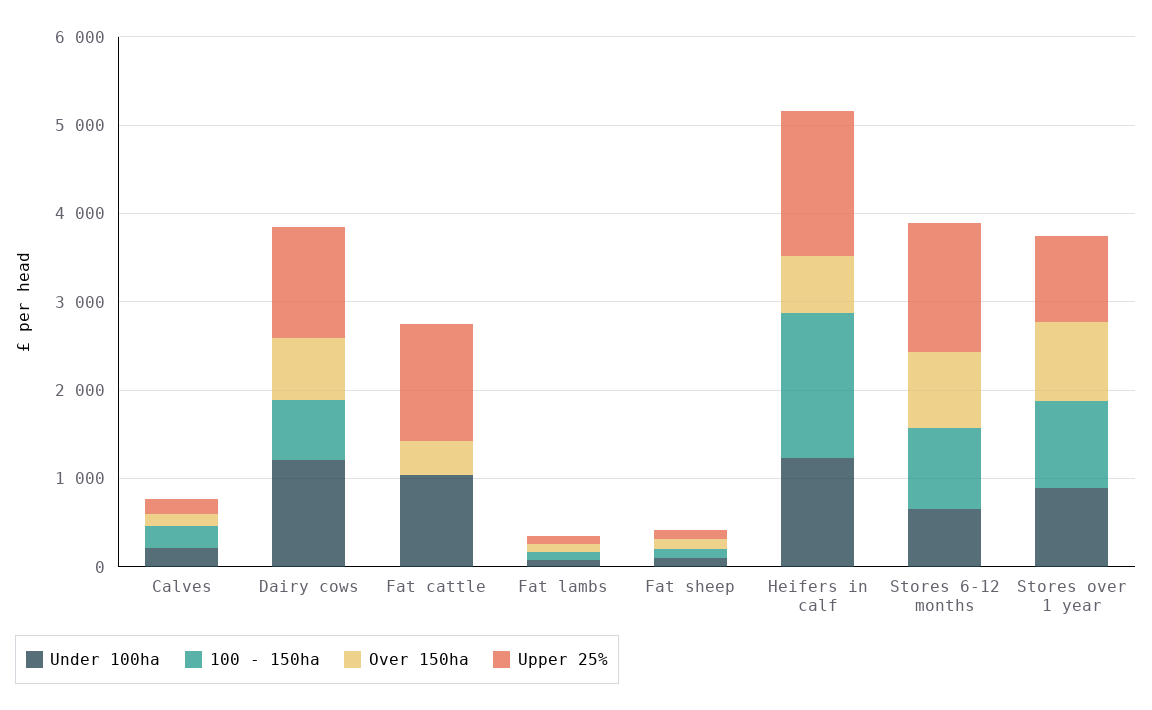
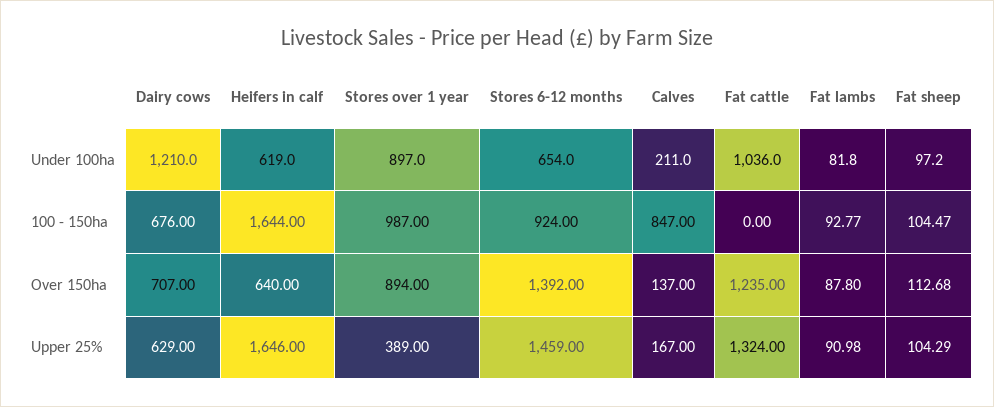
100 - 150ha, Calves: 200 -> 847
Upper 25%, Dairy cows: 1200 -> 629
Over 150ha, Fat cattle: 400 -> 1235
Under 100ha, Heifers in calf: 1200 -> 619
Over 150ha, Stores 6-12 months: 800 -> 1392
Upper 25%, Stores over 1 year: 1000 -> 389

